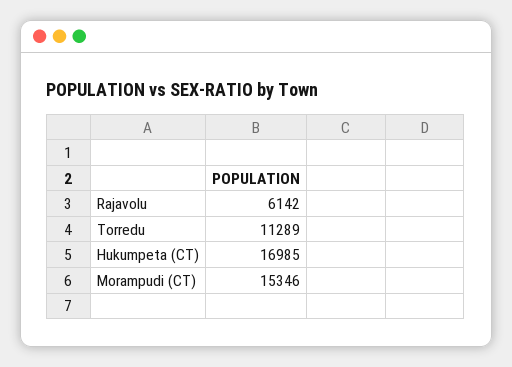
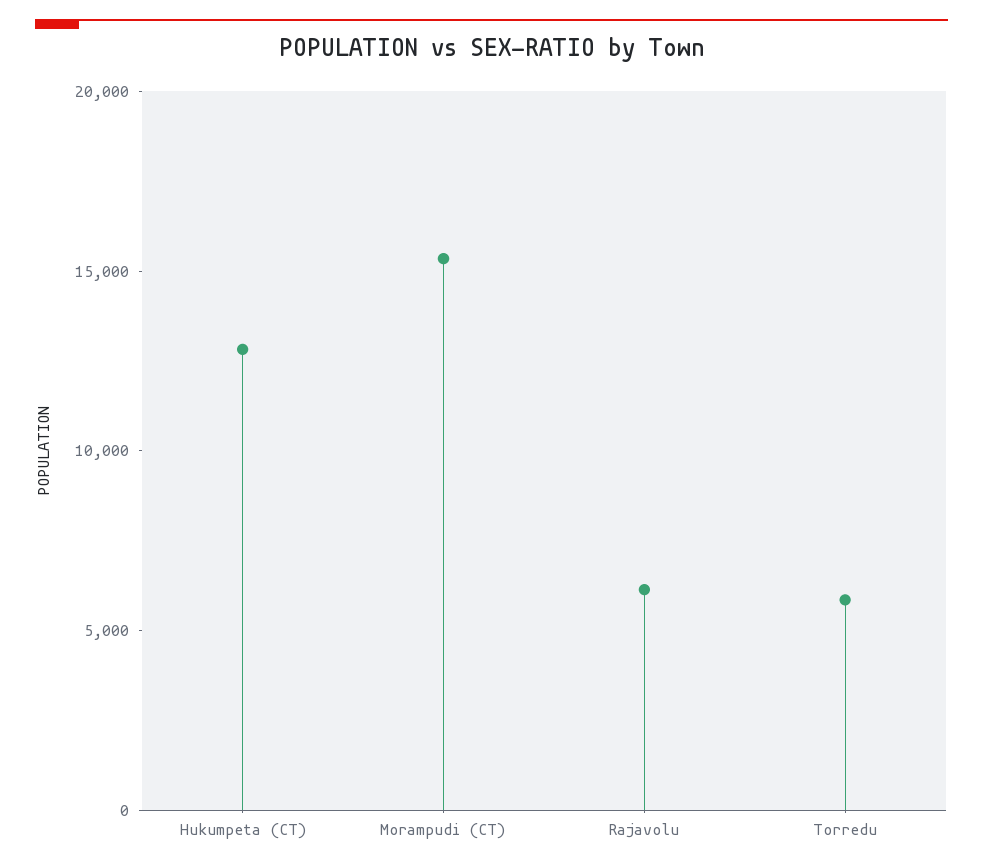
Torredu: 11289 -> 6000
Hukumpeta (CT): 16985 -> 13000

